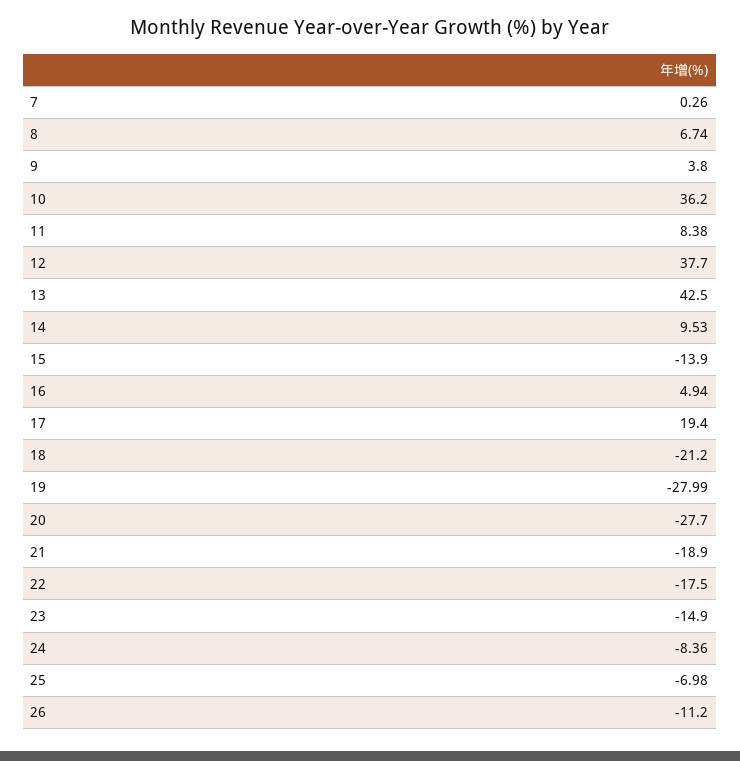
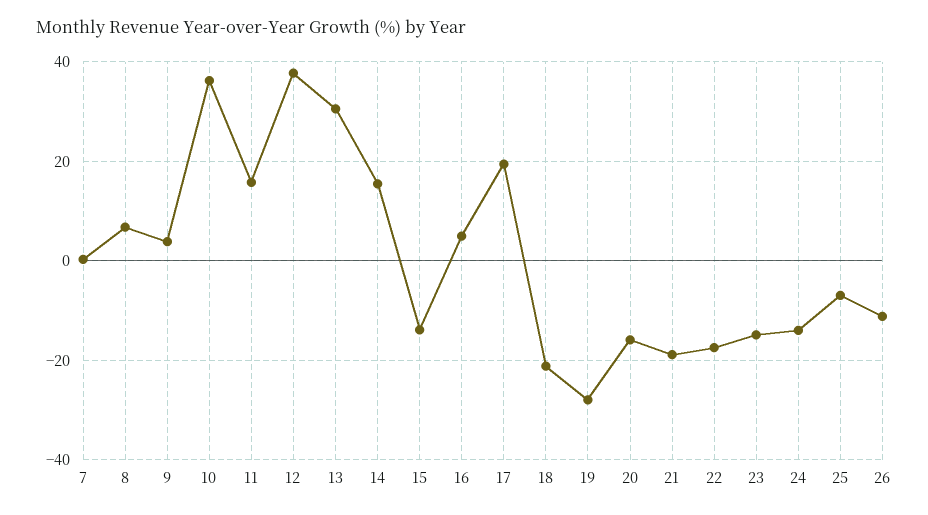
11: 8.38 -> 16
13: 42.5 -> 30
14: 9.53 -> 16
20: -27.7 -> -16
24: -8.36 -> -14

